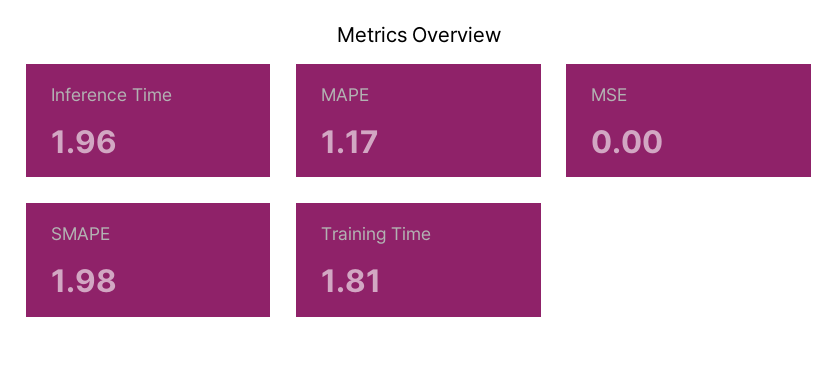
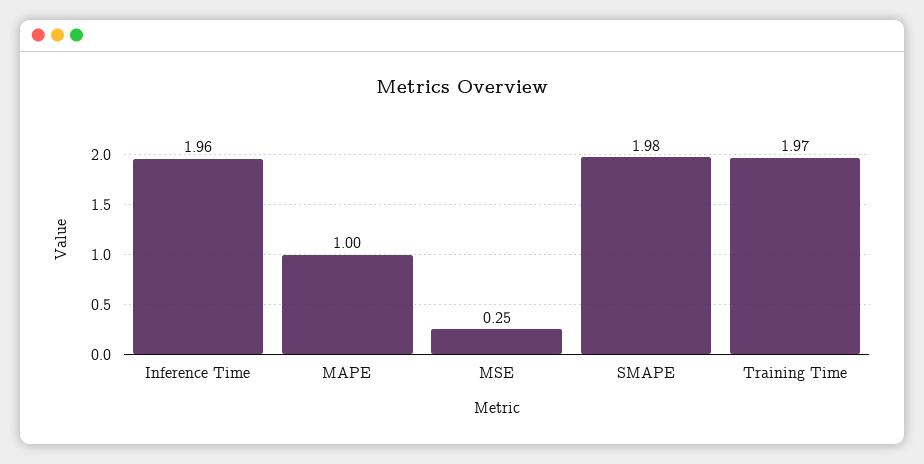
MAPE: 1.17 -> 1
MSE: 0 -> 0.25
Training Time: 1.81 -> 1.97

